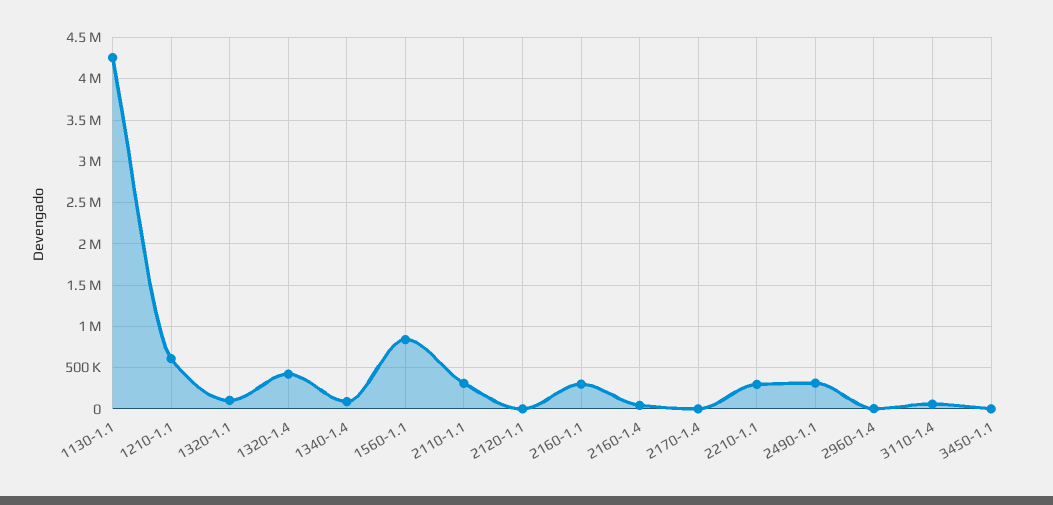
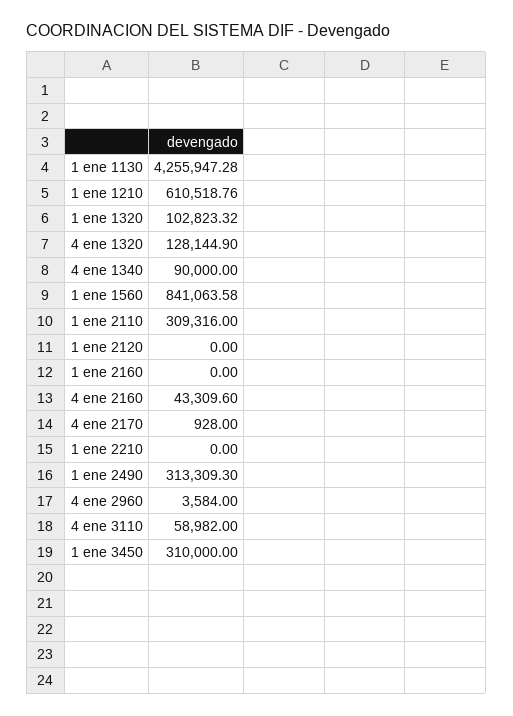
1320-1.4: 400000 -> 128144.9
2160-1.1: 300000 -> 0
2210-1.1: 300000 -> 0
3450-1.1: 0 -> 310000

